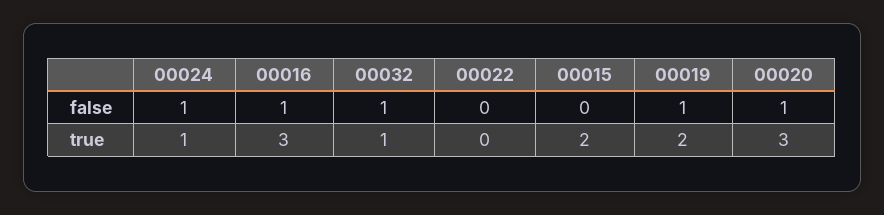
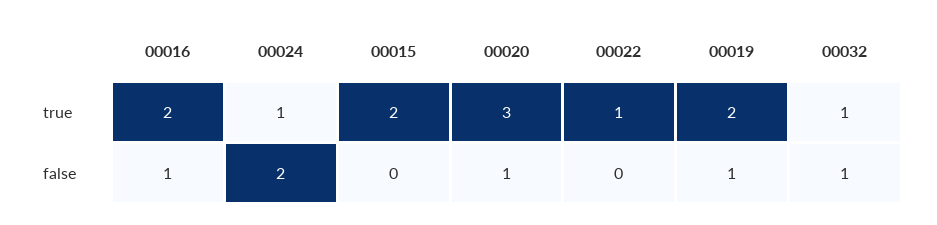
00024, false: 1 -> 2
00016, true: 3 -> 2
00022, true: 0 -> 1

